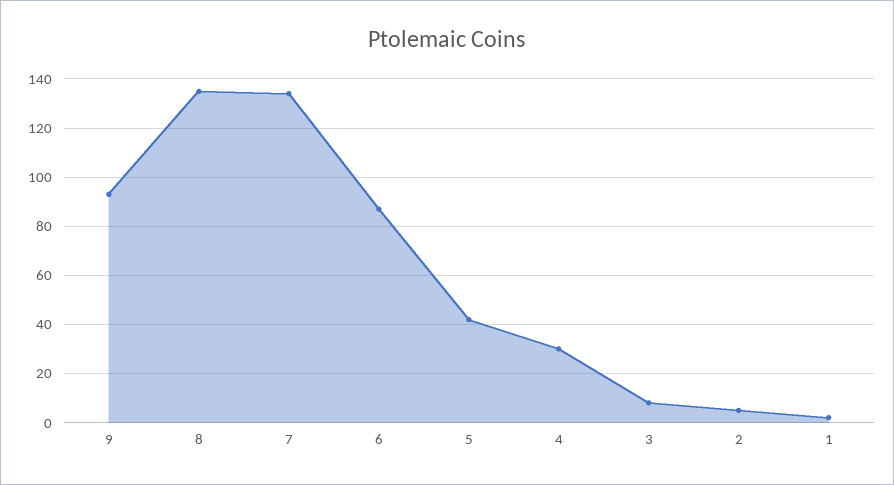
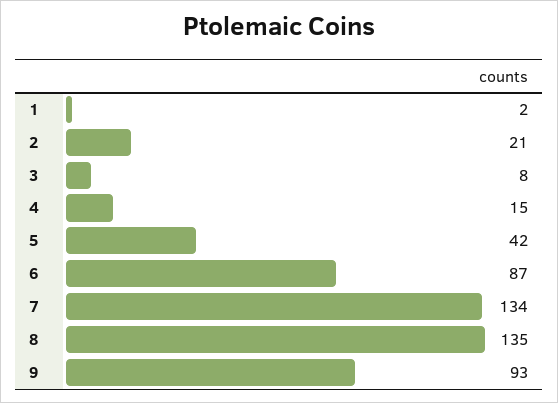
4: 30 -> 15
2: 5 -> 21

